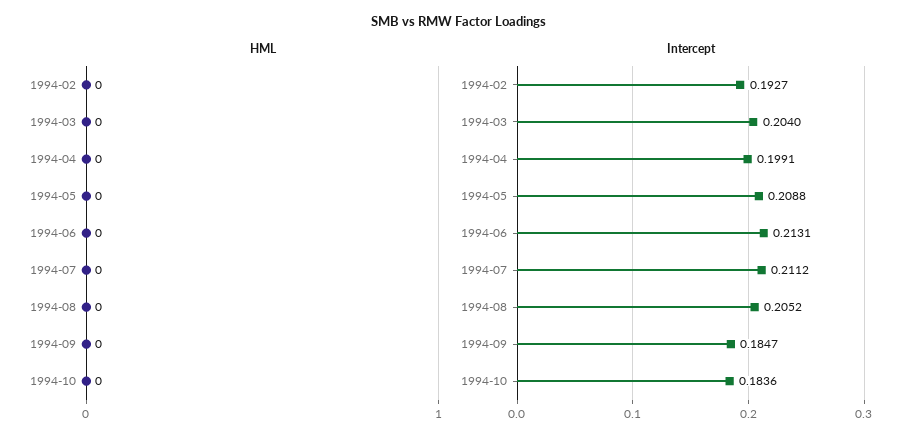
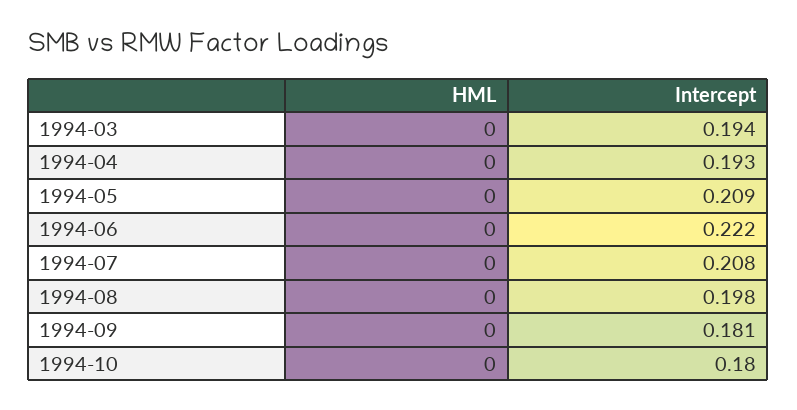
HML, 1994-02: 0 -> none
Intercept, 1994-02: 0.1927 -> none
Intercept, 1994-03: 0.204 -> 0.194
Intercept, 1994-04: 0.1991 -> 0.193
Intercept, 1994-06: 0.2131 -> 0.222
Intercept, 1994-07: 0.2112 -> 0.208
Intercept, 1994-08: 0.2052 -> 0.198
Intercept, 1994-09: 0.1847 -> 0.181
Intercept, 1994-10: 0.1836 -> 0.18

